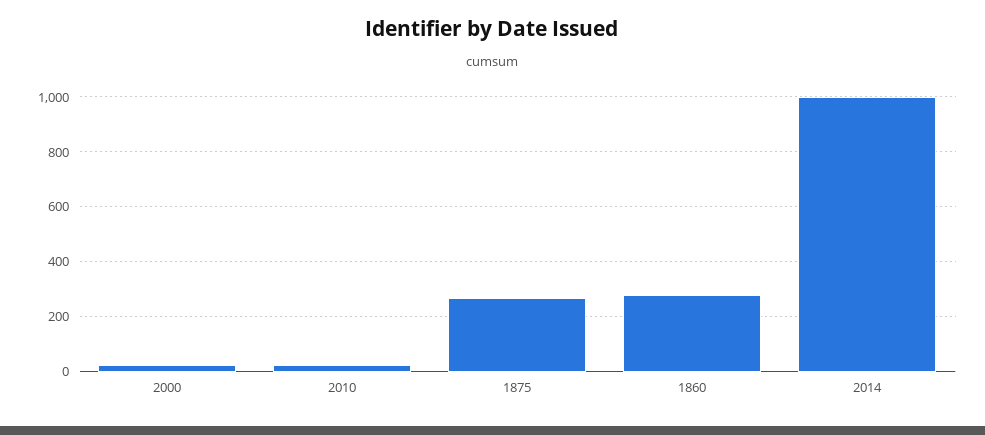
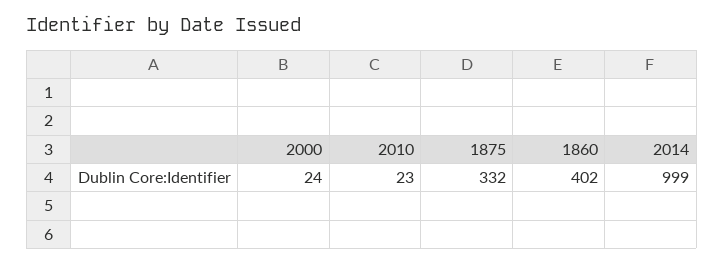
1875: 275 -> 332
1860: 275 -> 402

